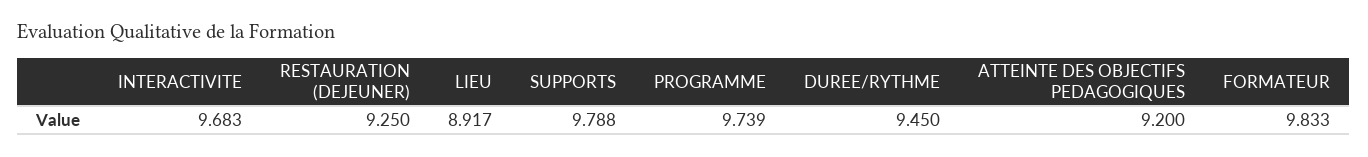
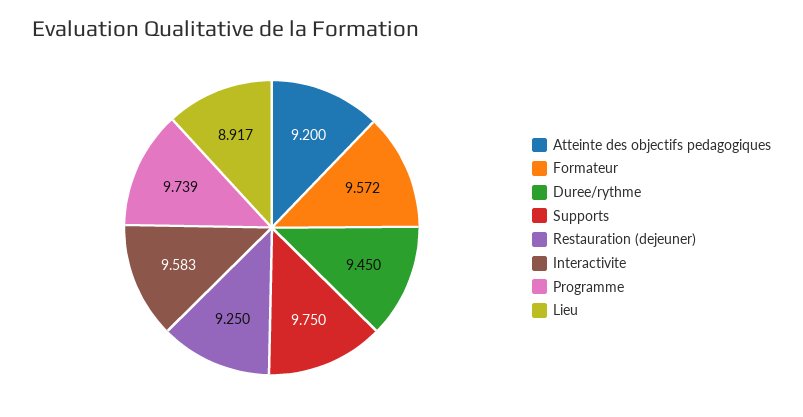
INTERACTIVITE: 9.683 -> 9.583
SUPPORTS: 9.788 -> 9.75
FORMATEUR: 9.833 -> 9.572

